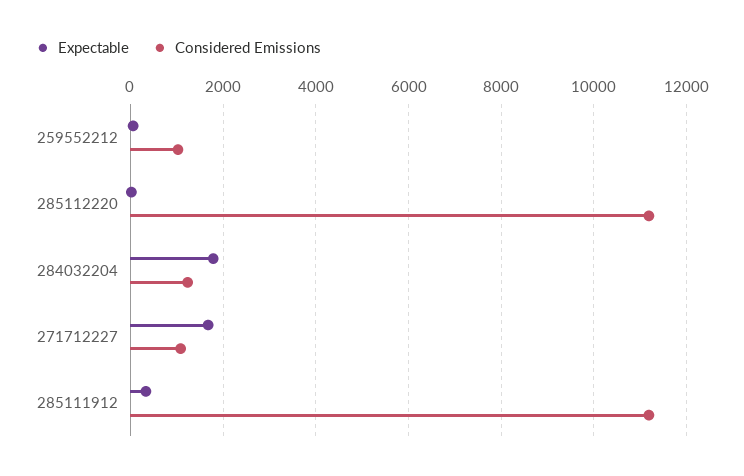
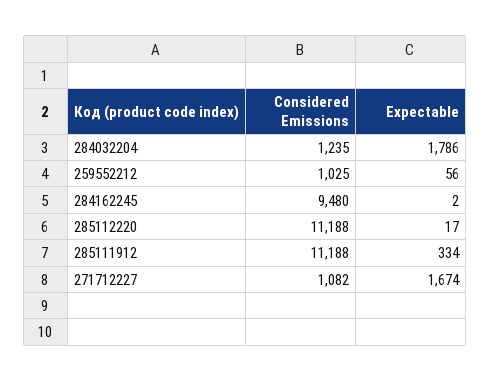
Considered Emissions, 284162245: none -> 9480
Expectable, 284162245: none -> 2

